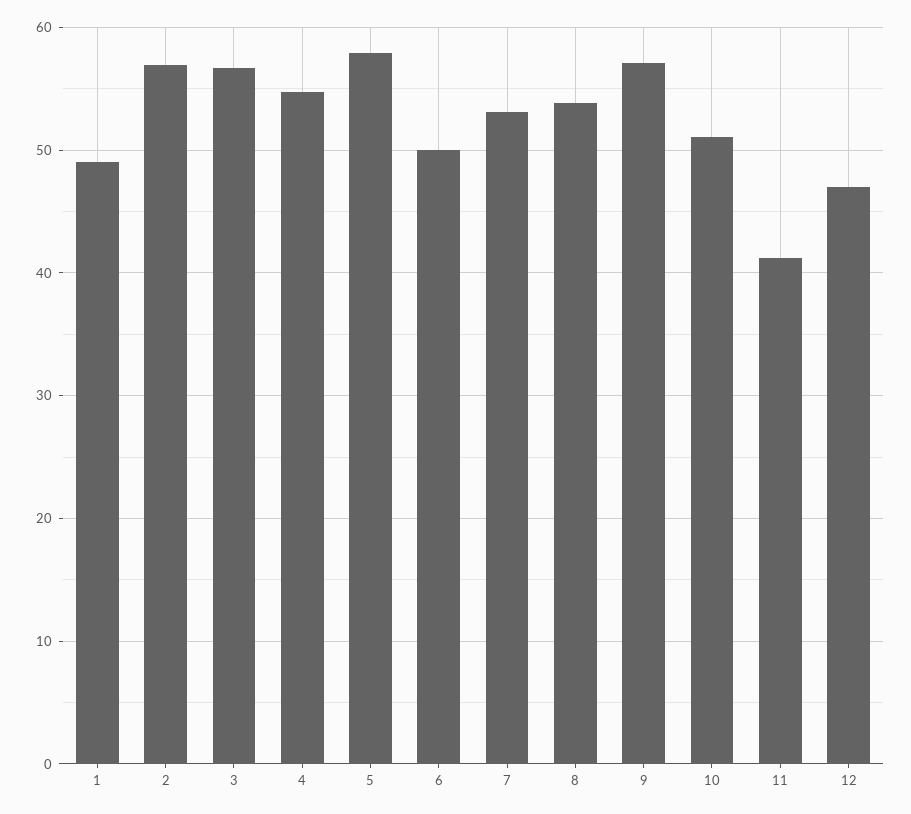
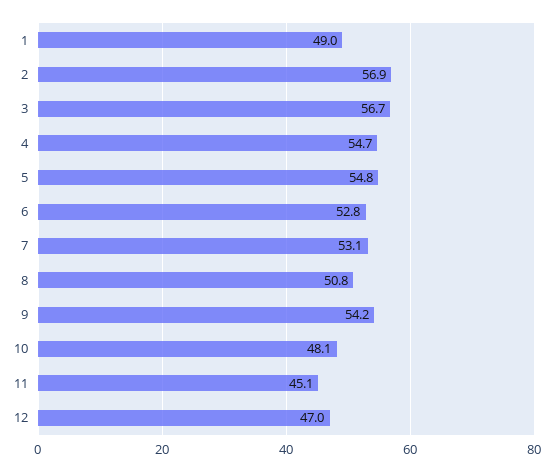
5: 58 -> 54.8
6: 50 -> 52.8
8: 54 -> 50.8
9: 57 -> 54.2
10: 51 -> 48.1
11: 41 -> 45.1

